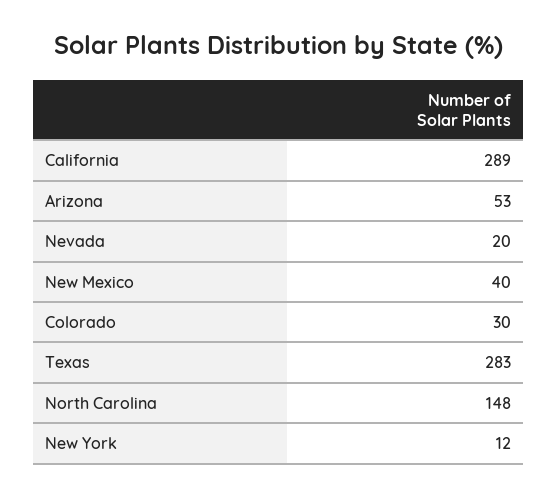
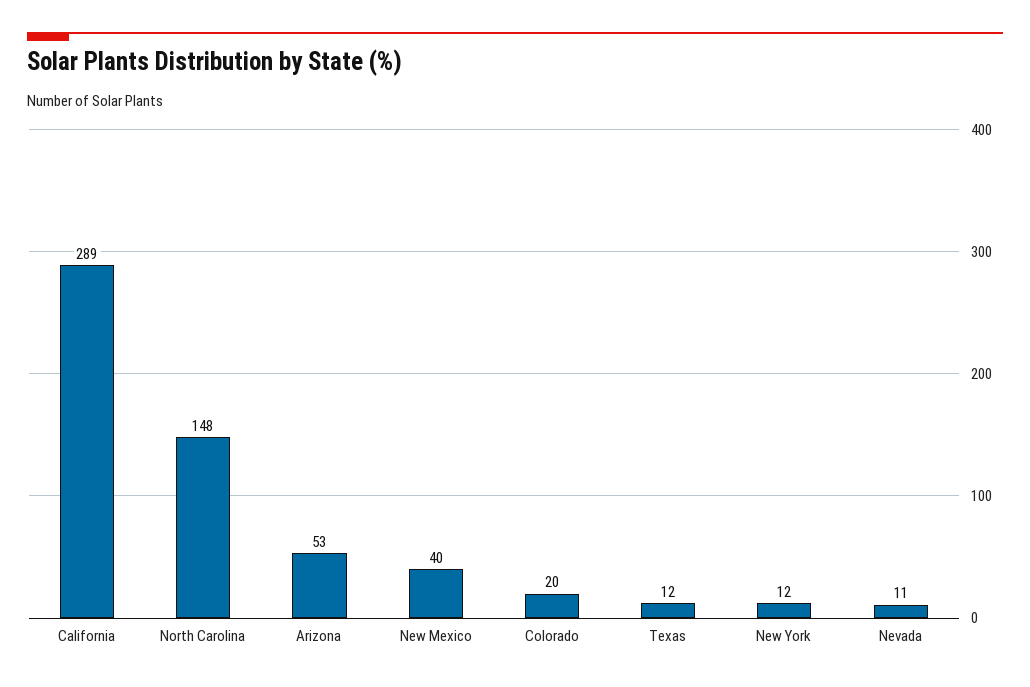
Nevada: 20 -> 11
Colorado: 30 -> 20
Texas: 283 -> 12

